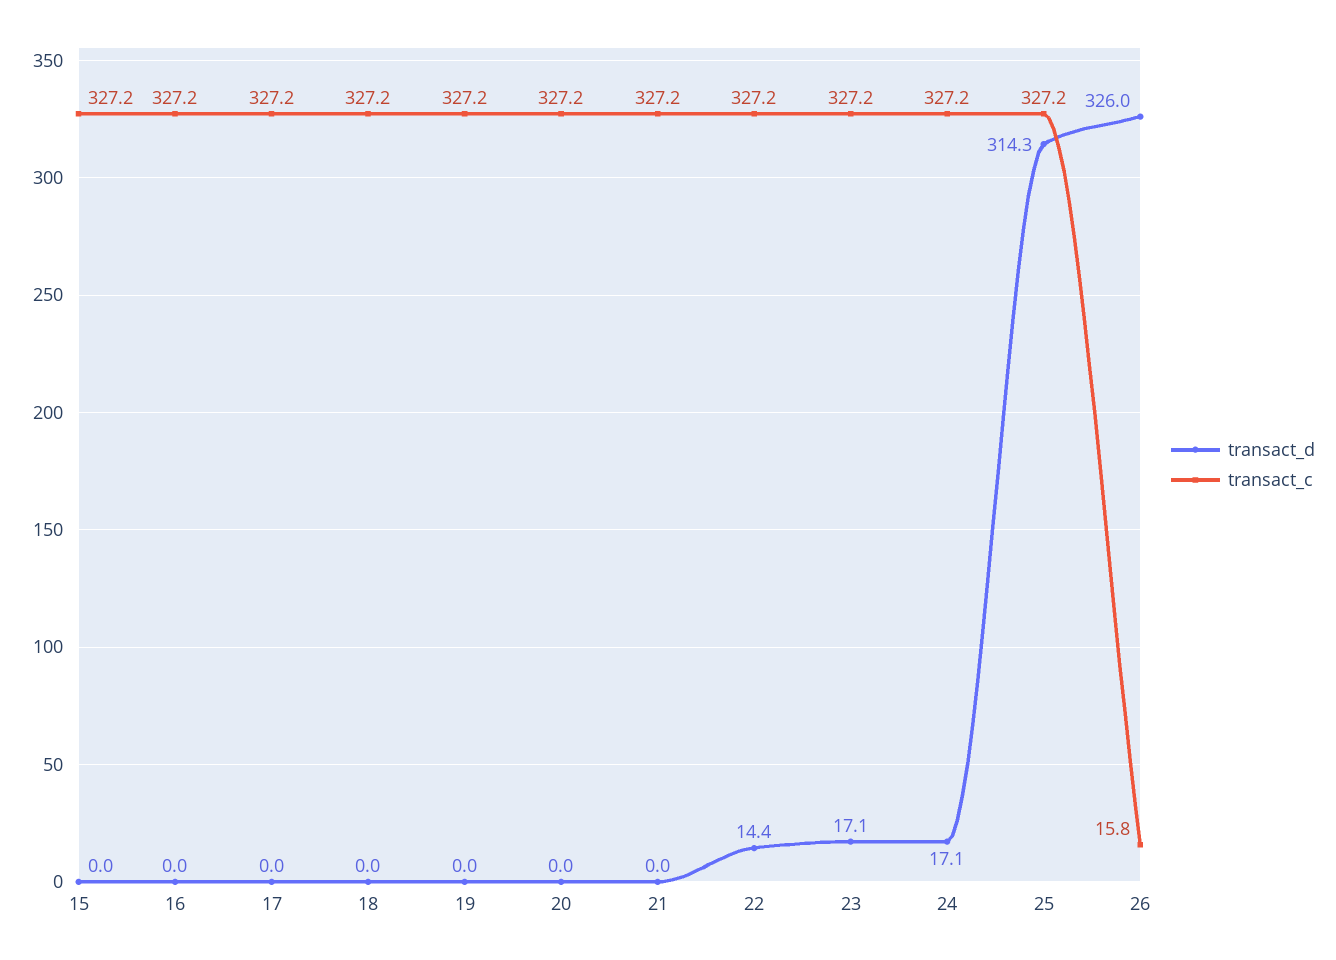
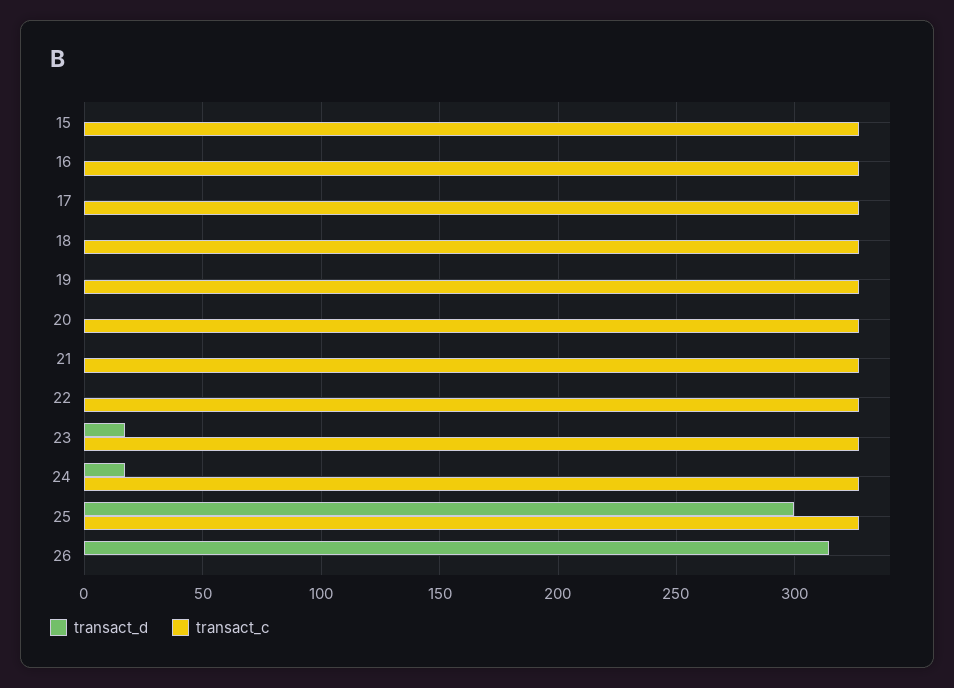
transact_d, 22: 14.4 -> 0
transact_d, 25: 314.3 -> 300
transact_d, 26: 326 -> 315
transact_c, 26: 15.8 -> 0

